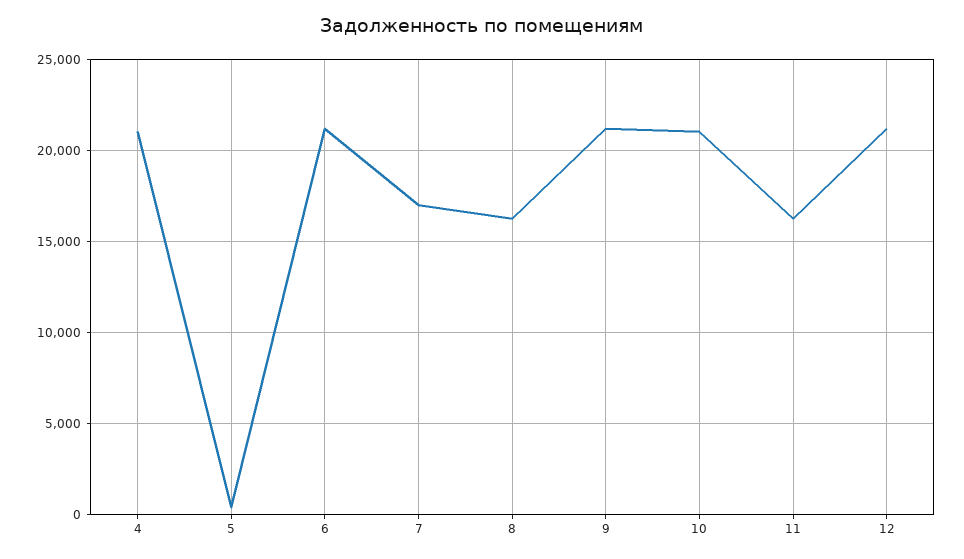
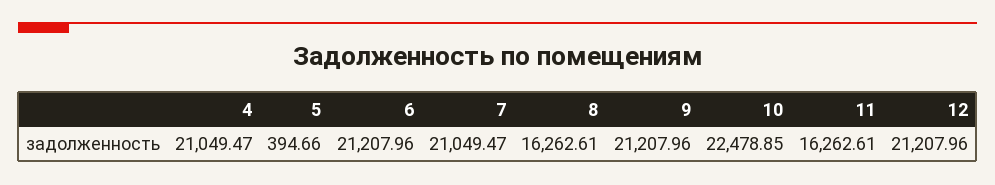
7: 17000 -> 21049.47
10: 21000 -> 22478.85

